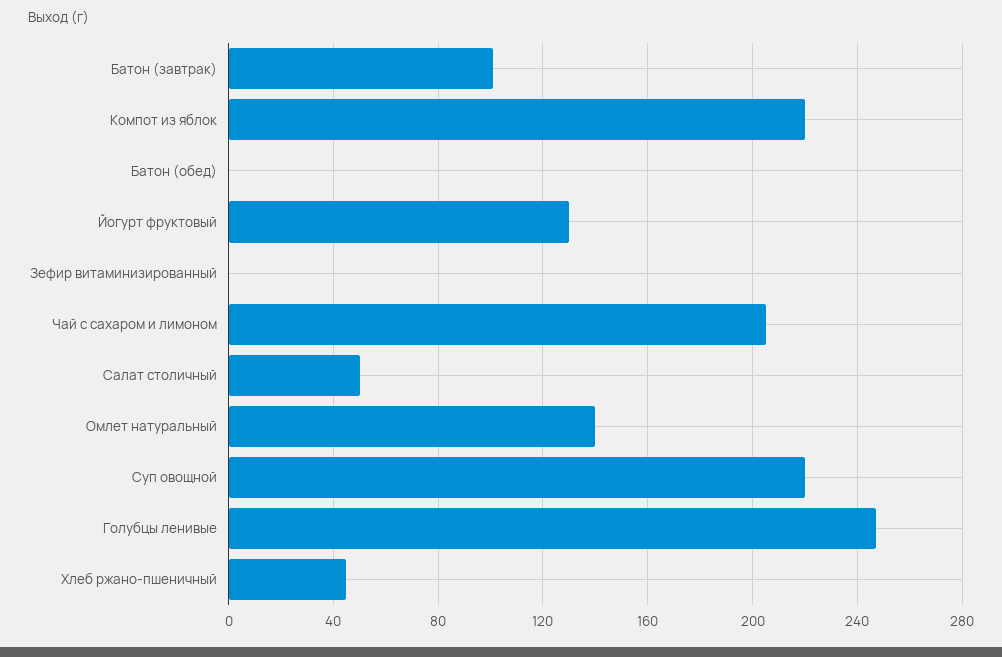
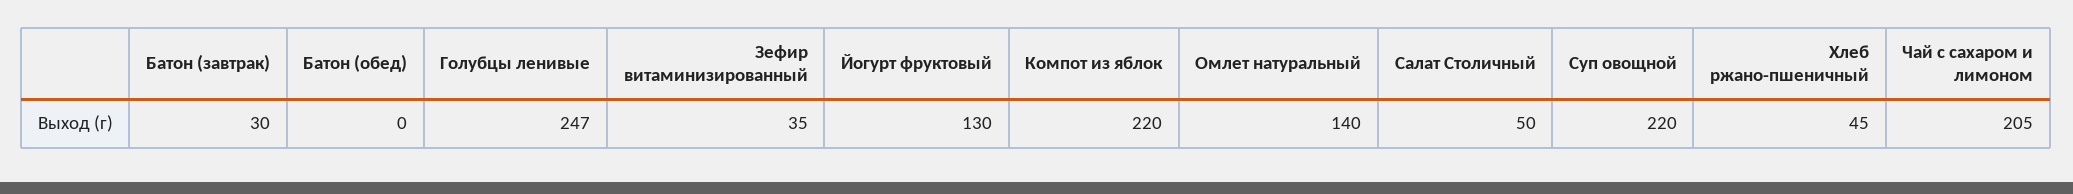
Батон (завтрак): 100 -> 30
Зефир витаминизированный: 0 -> 35

